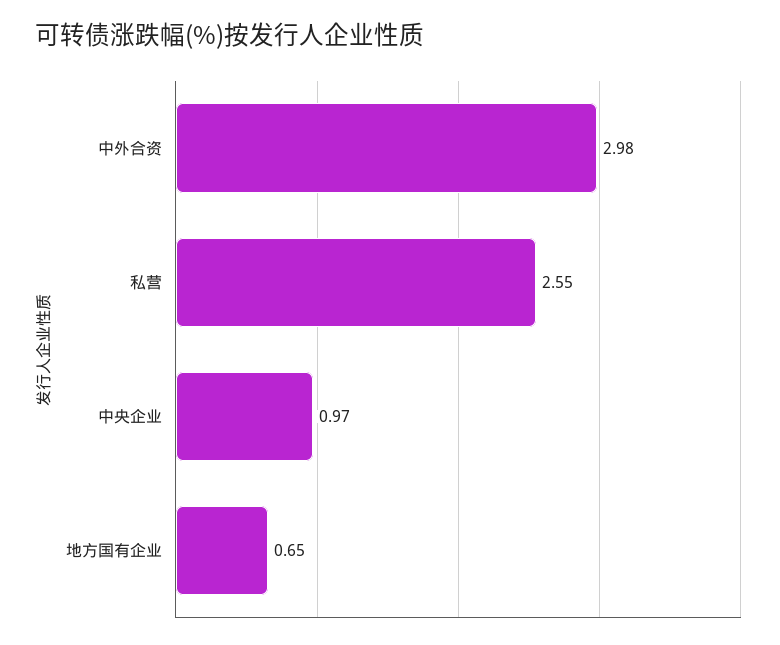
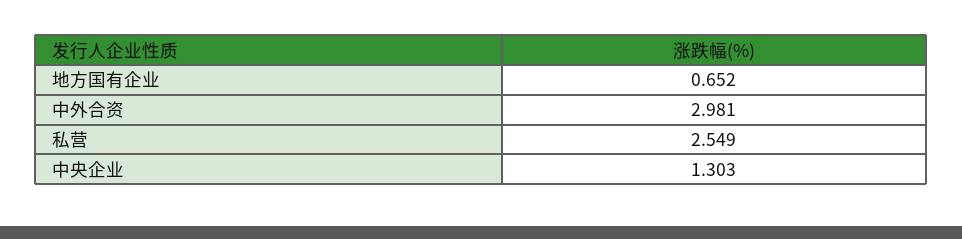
中央企业: 0.97 -> 1.303

